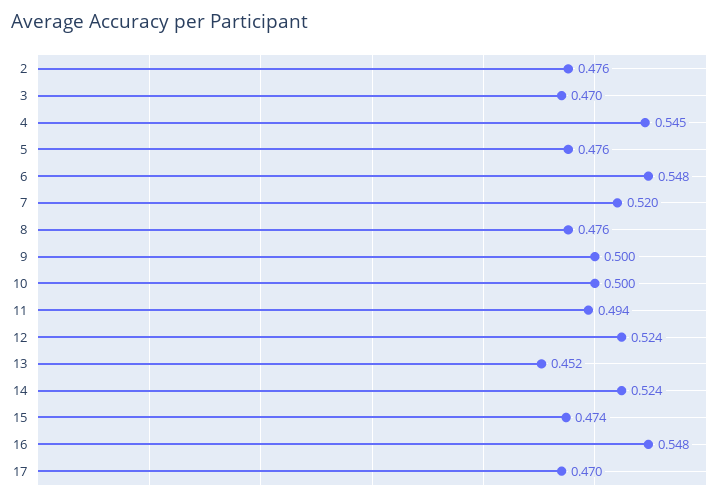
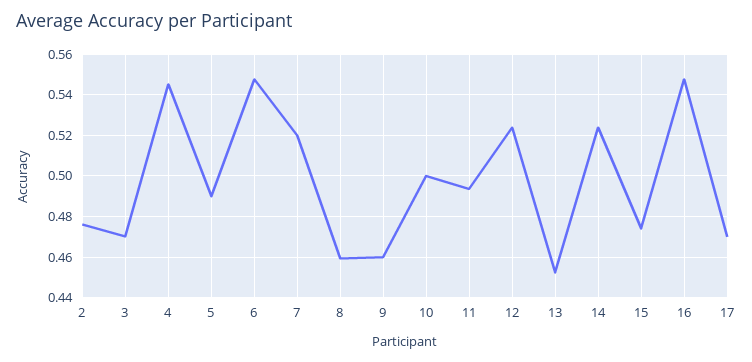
5: 0.476 -> 0.49
8: 0.476 -> 0.46
9: 0.5 -> 0.46

